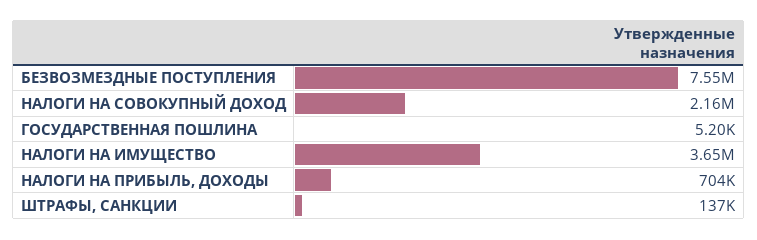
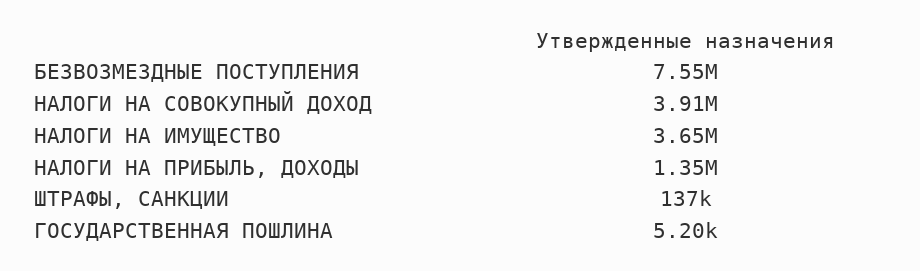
НАЛОГИ НА СОВОКУПНЫЙ ДОХОД: 2160000 -> 3910000
НАЛОГИ НА ПРИБЫЛЬ, ДОХОДЫ: 704000 -> 1350000

